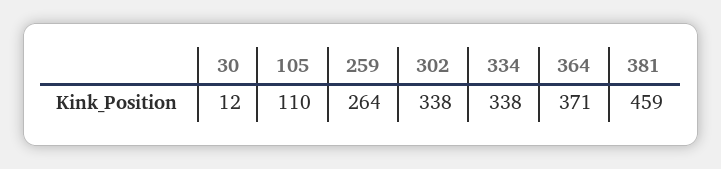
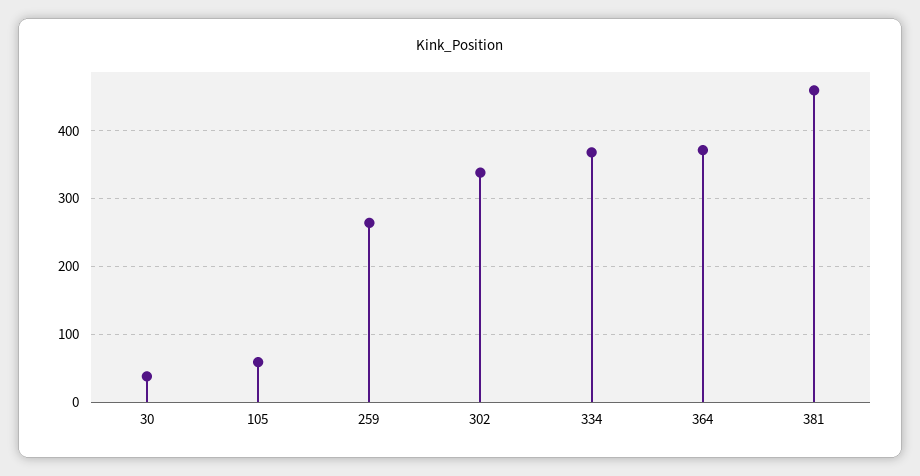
30: 12 -> 40
105: 110 -> 60
334: 338 -> 370

